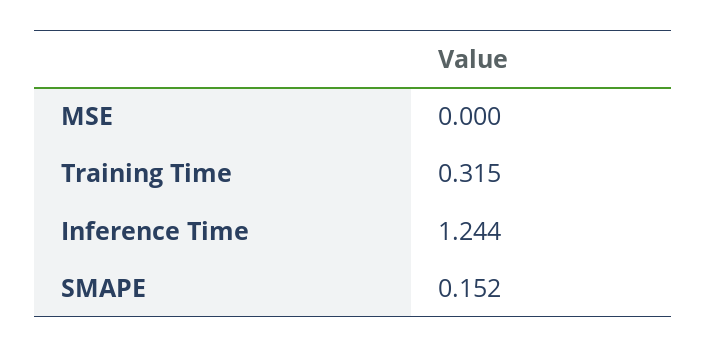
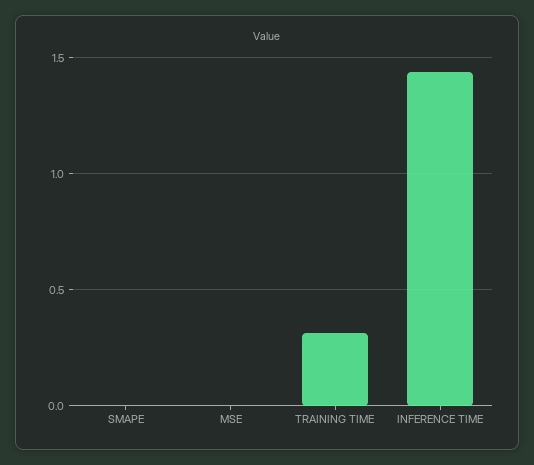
Inference Time: 1.244 -> 1.45
SMAPE: 0.152 -> 0

